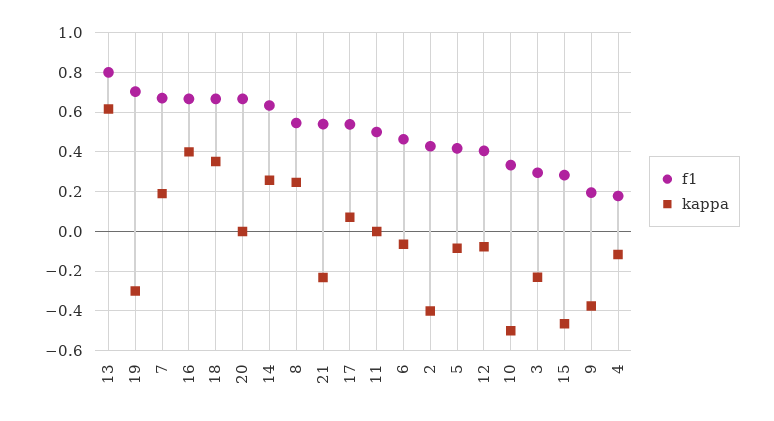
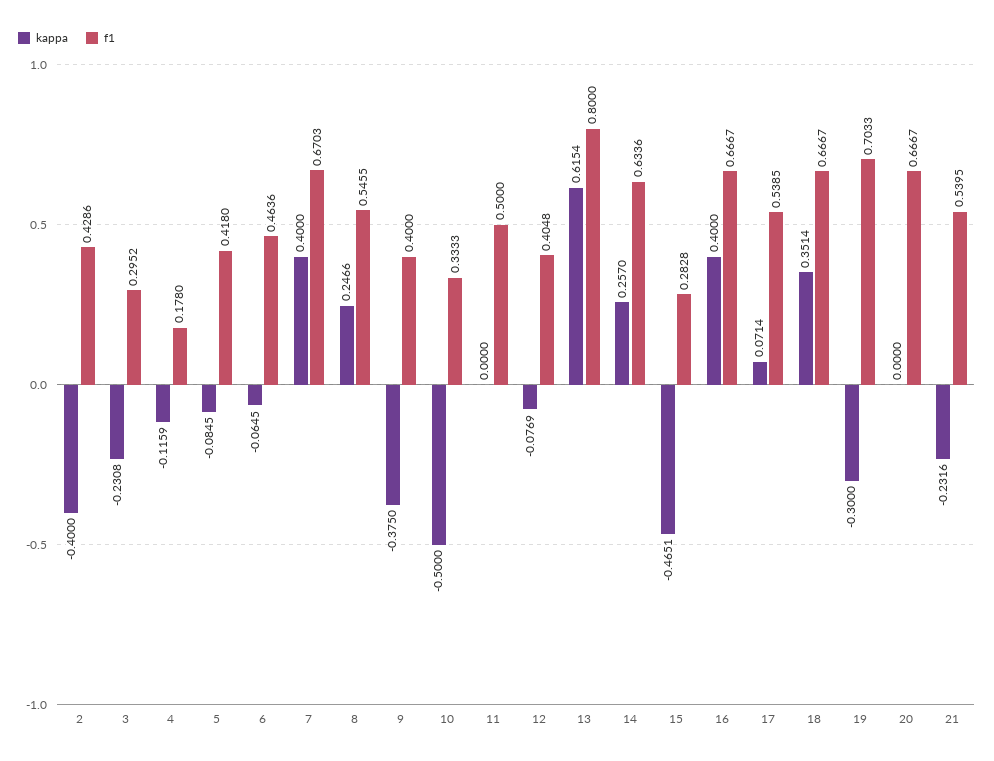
kappa, 7: 0.2 -> 0.4
f1, 9: 0.2 -> 0.4

